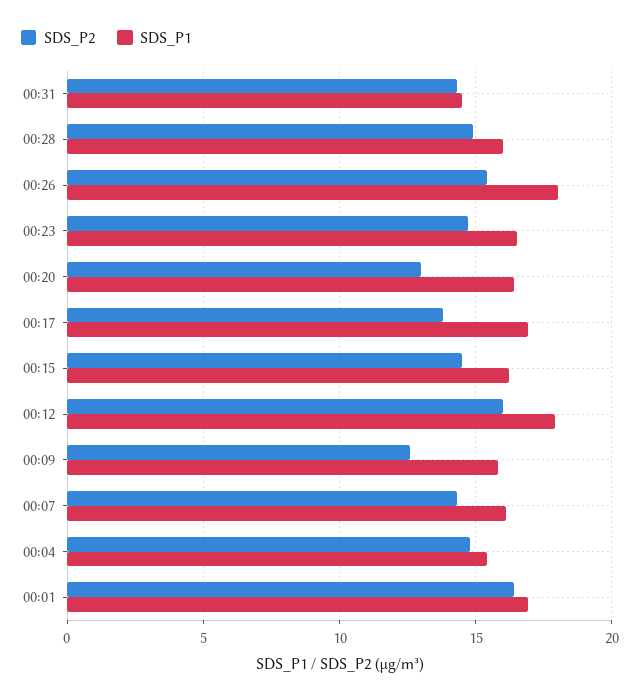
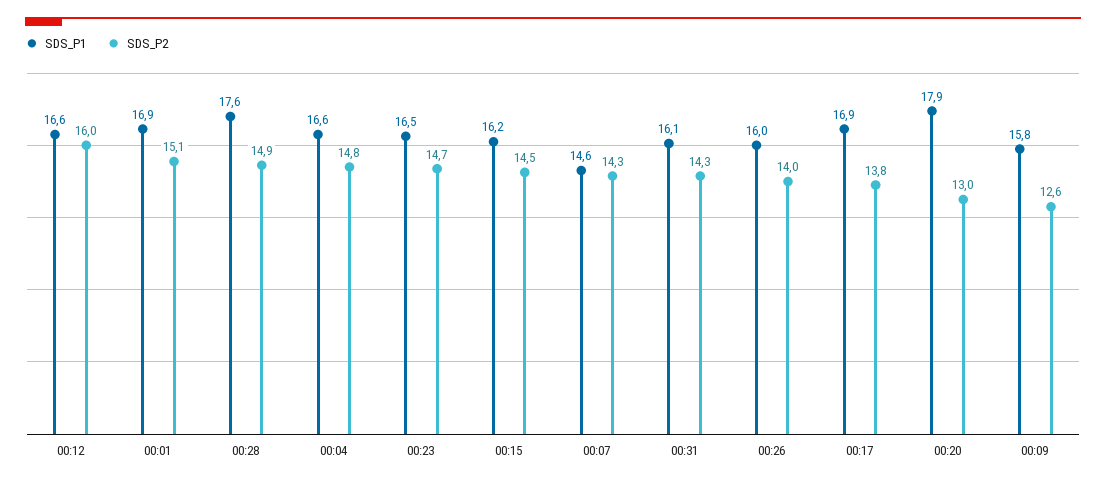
SDS_P1, 00:31: 14.5 -> 16.1
SDS_P1, 00:28: 16 -> 17.6
SDS_P2, 00:26: 15.5 -> 14
SDS_P1, 00:26: 18 -> 16
SDS_P1, 00:20: 16.5 -> 17.9
SDS_P1, 00:12: 18 -> 16.6
SDS_P1, 00:07: 16 -> 14.6
SDS_P1, 00:04: 15.5 -> 16.6
SDS_P2, 00:01: 16.5 -> 15.1

